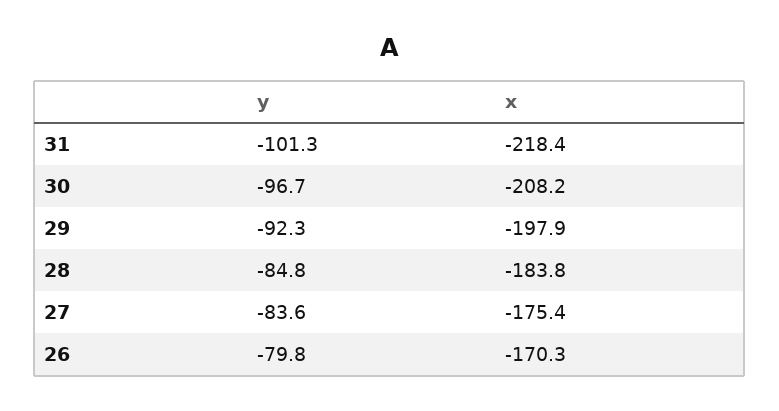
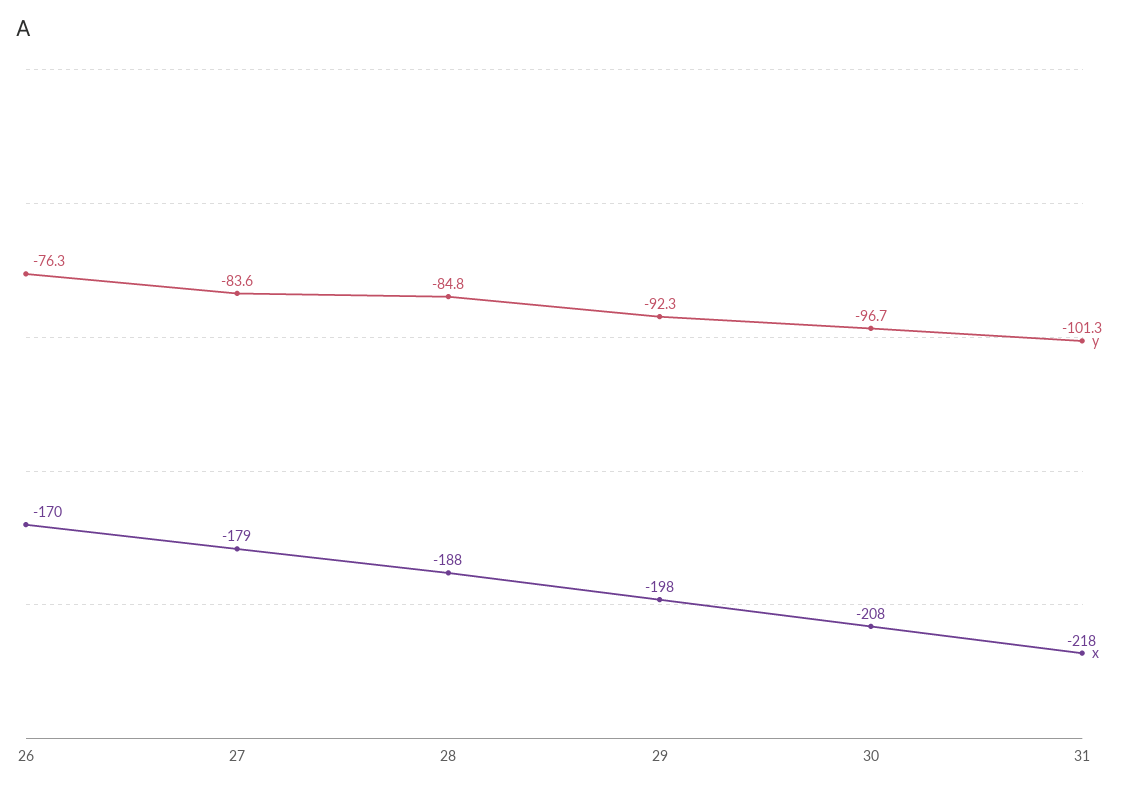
x, 28: -183.8 -> -188
x, 27: -175.4 -> -179
y, 26: -79.8 -> -76.3

